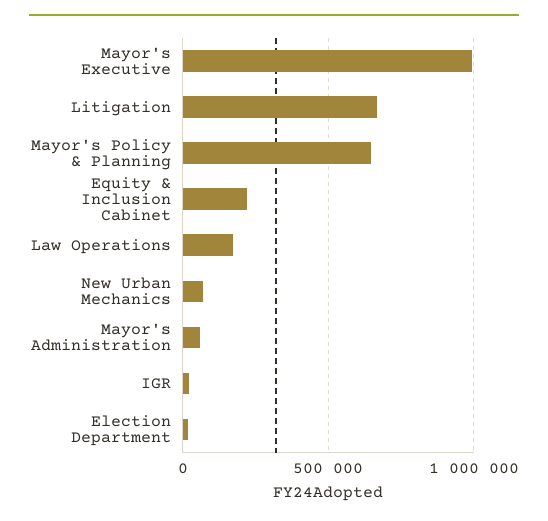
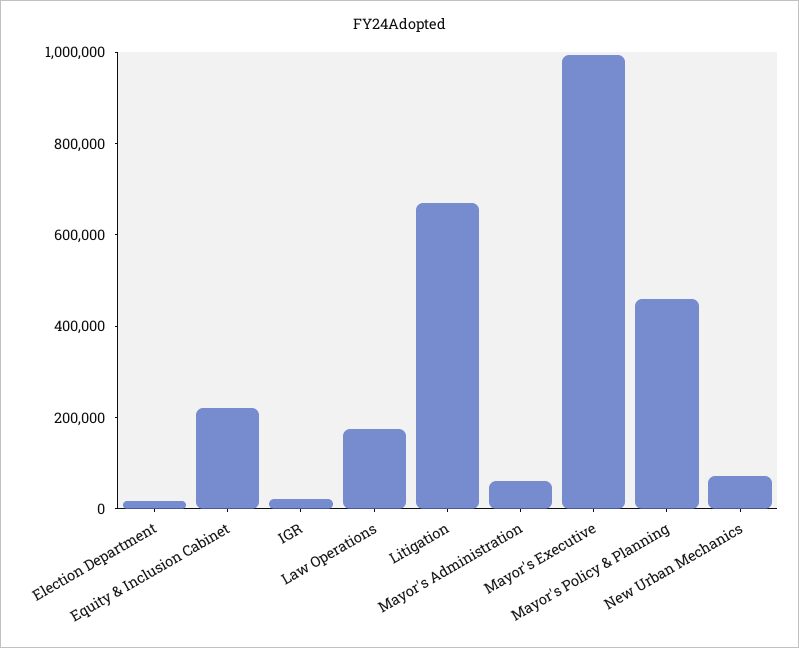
Mayor's Policy & Planning: 650000 -> 450000

